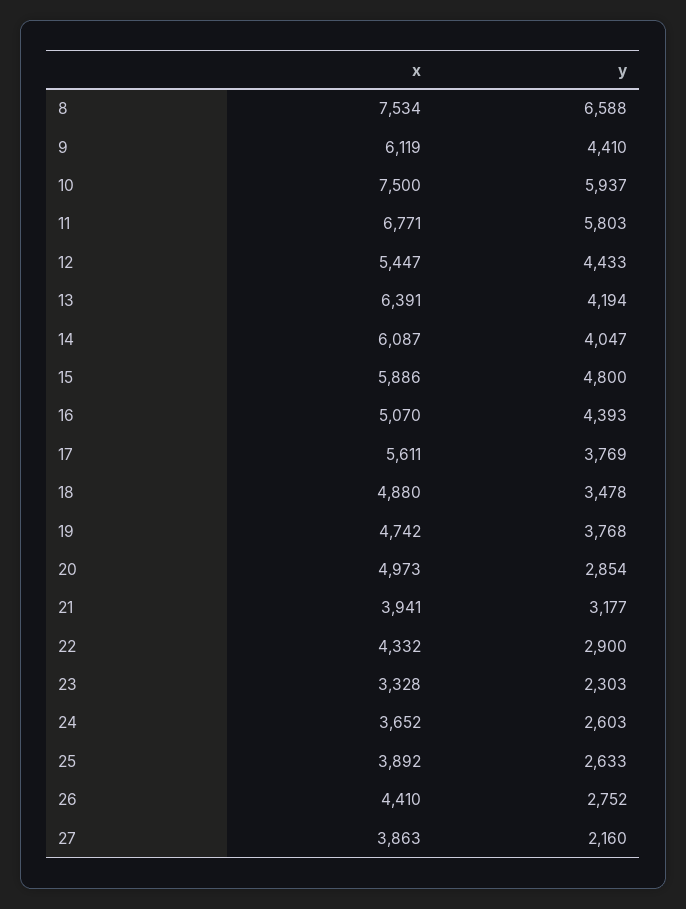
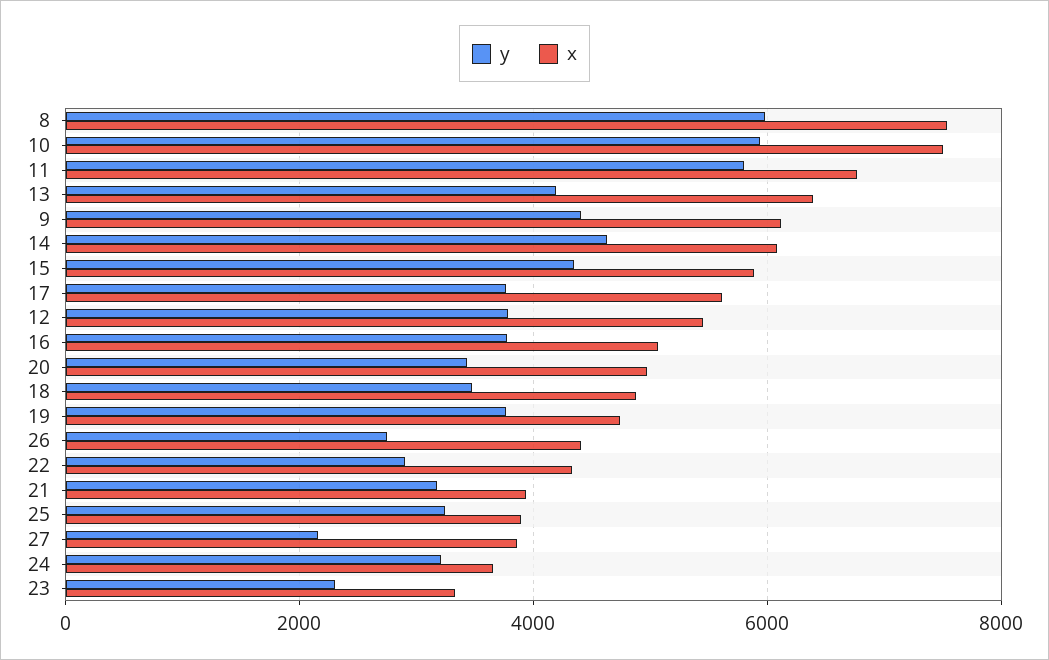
y, 8: 6588 -> 6000
y, 12: 4433 -> 3800
y, 14: 4047 -> 4600
y, 15: 4800 -> 4400
y, 16: 4393 -> 3800
y, 20: 2854 -> 3400
y, 24: 2603 -> 3200
y, 25: 2633 -> 3200

